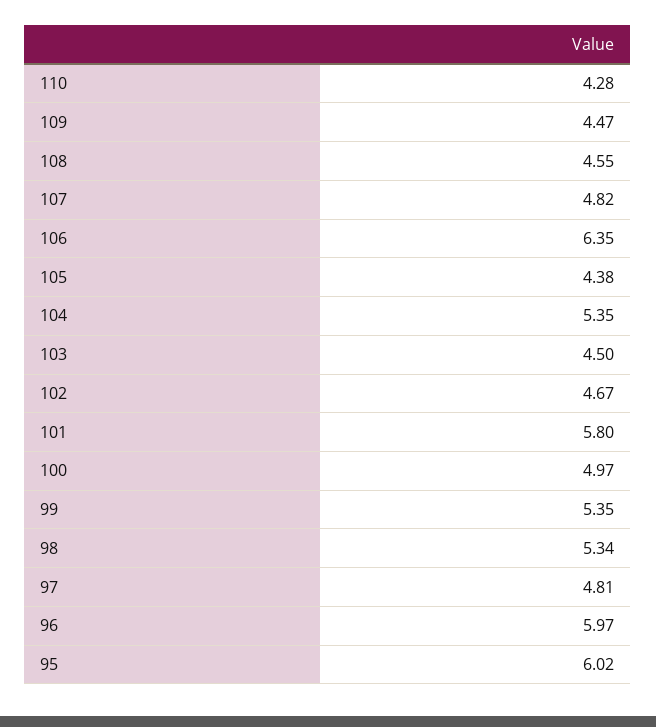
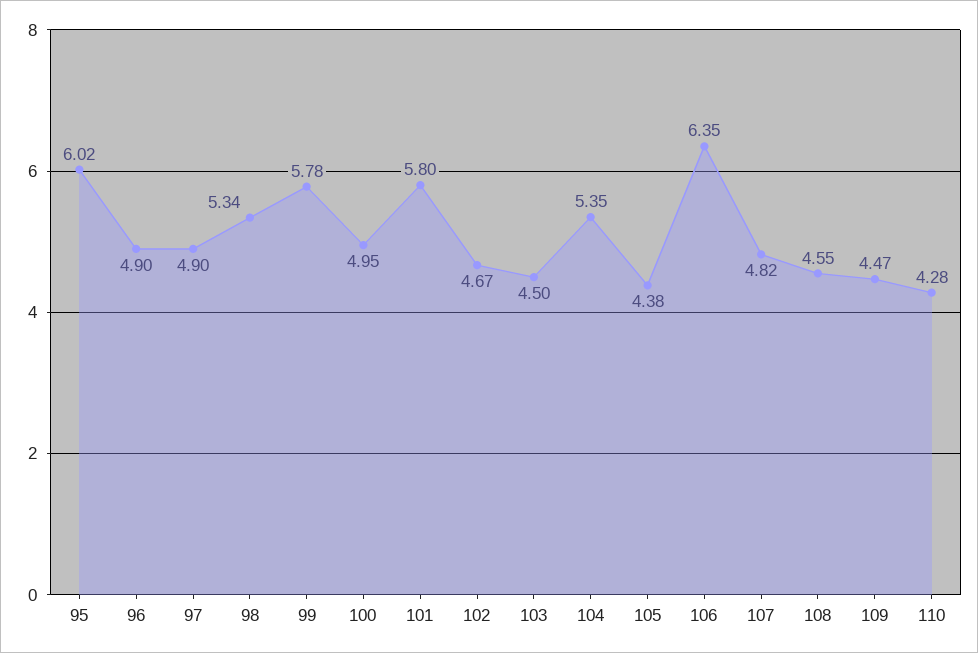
100: 4.97 -> 4.95
99: 5.35 -> 5.78
97: 4.81 -> 4.9
96: 5.97 -> 4.9

